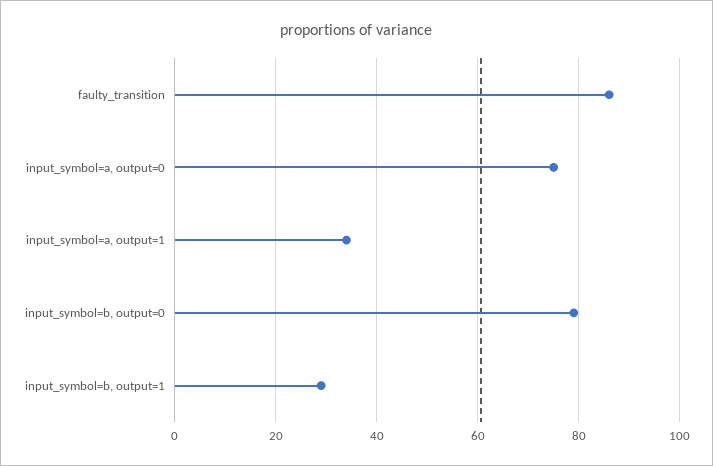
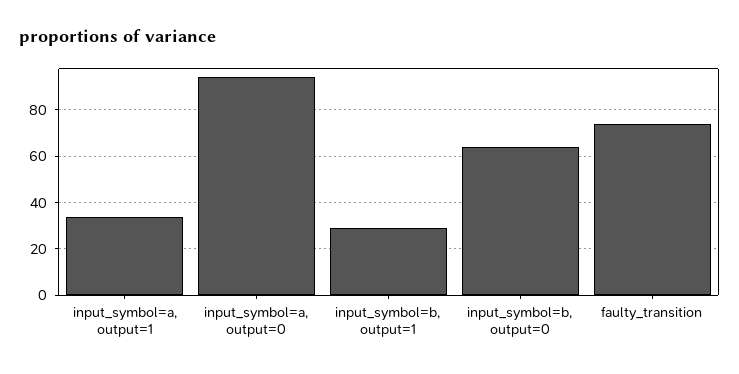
faulty_transition: 85 -> 75
input_symbol=a, output=0: 75 -> 95
input_symbol=b, output=0: 80 -> 65

